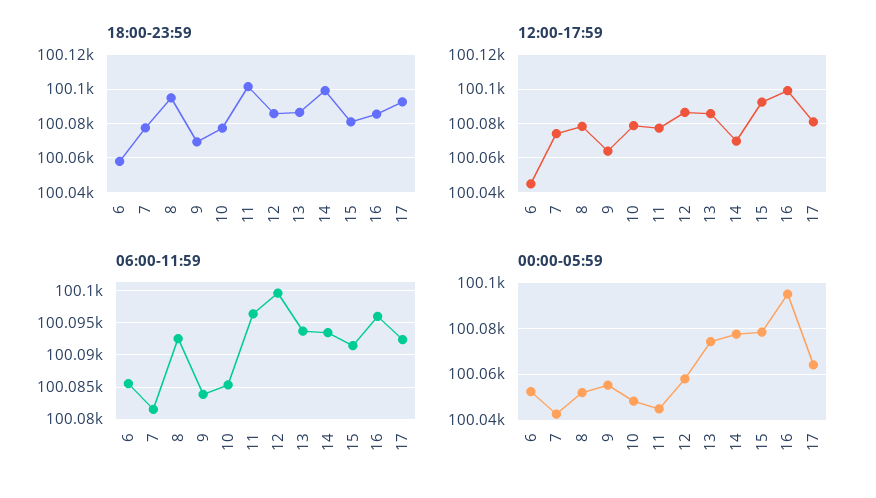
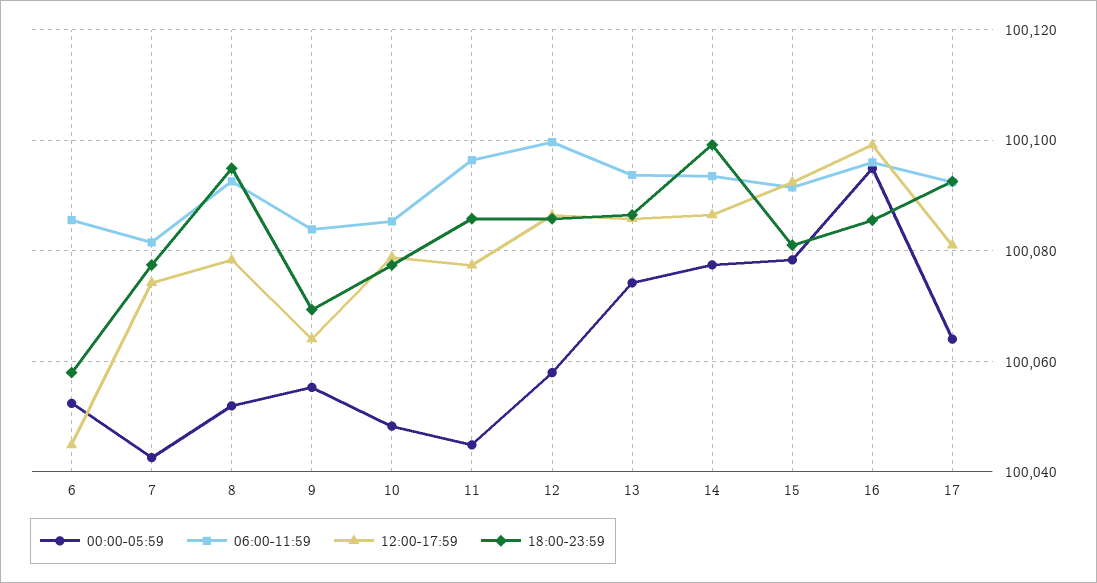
18:00-23:59, 11: 100100 -> 100086
12:00-17:59, 14: 100070 -> 100086

